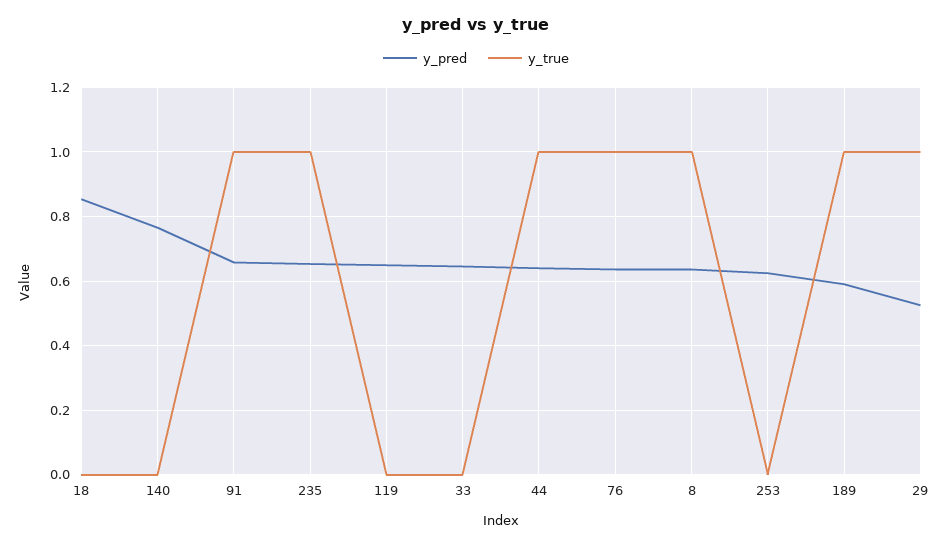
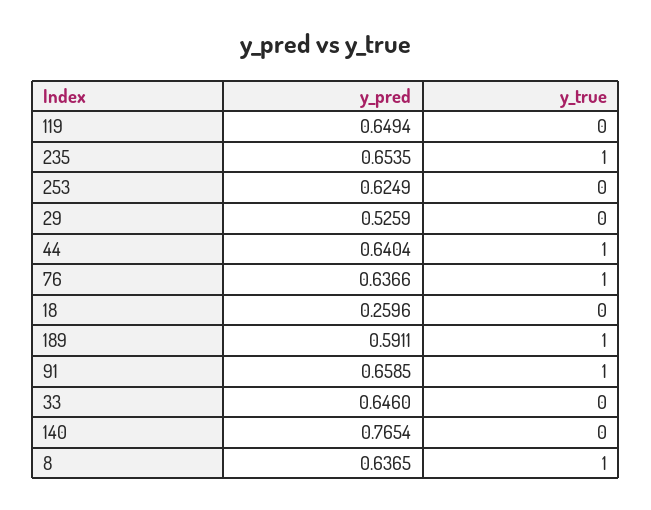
y_pred, 18: 0.86 -> 0.2596
y_true, 29: 1 -> 0

